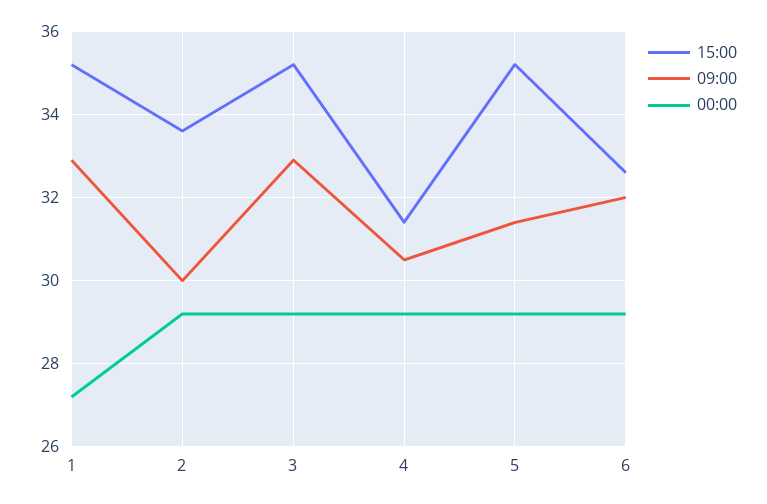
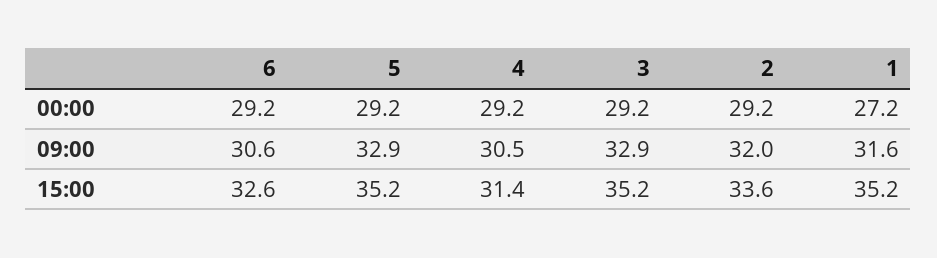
09:00, 1: 33 -> 31.6
09:00, 2: 30 -> 32
09:00, 5: 31.5 -> 32.9
09:00, 6: 32 -> 30.6

